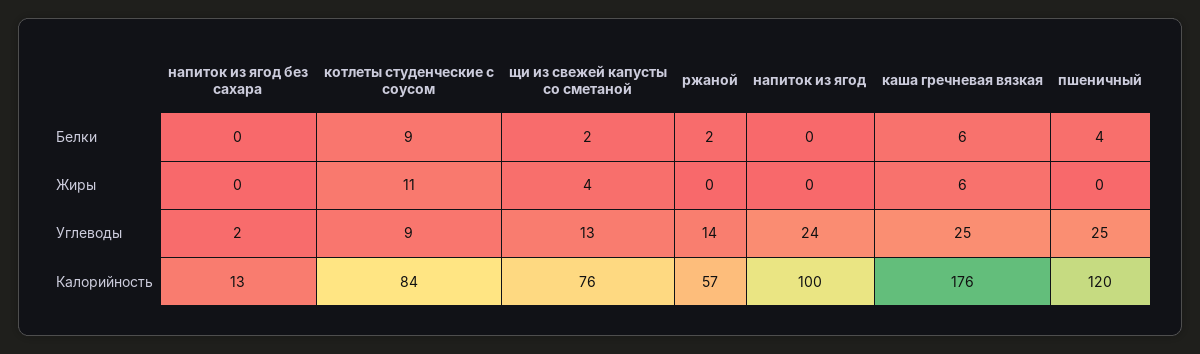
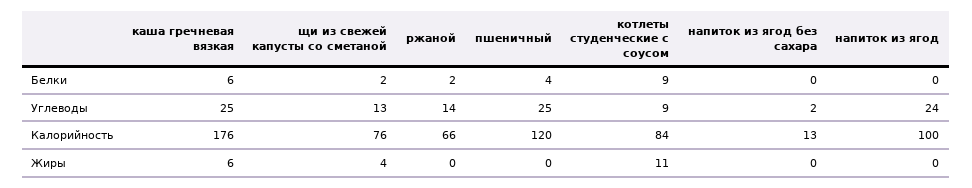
ржаной, Калорийность: 57 -> 66

